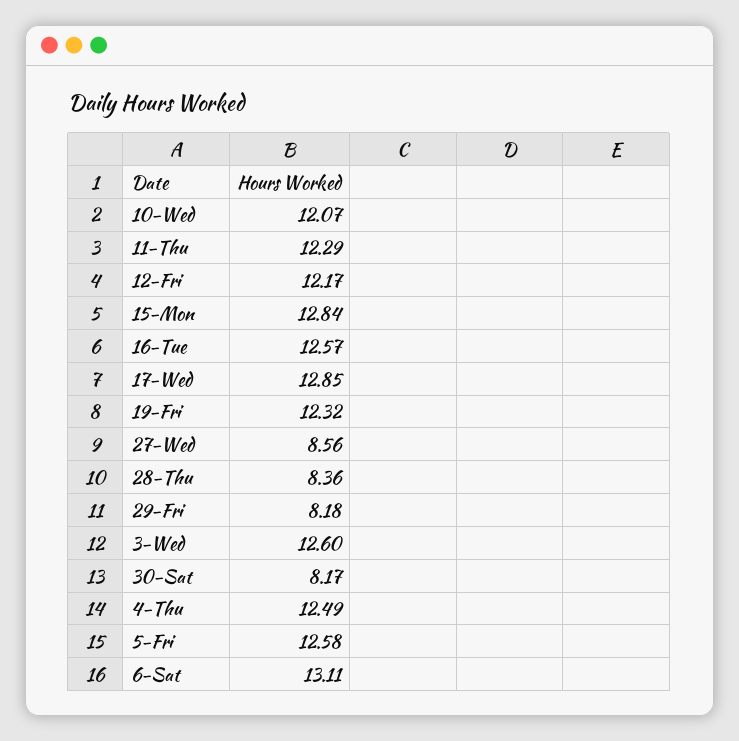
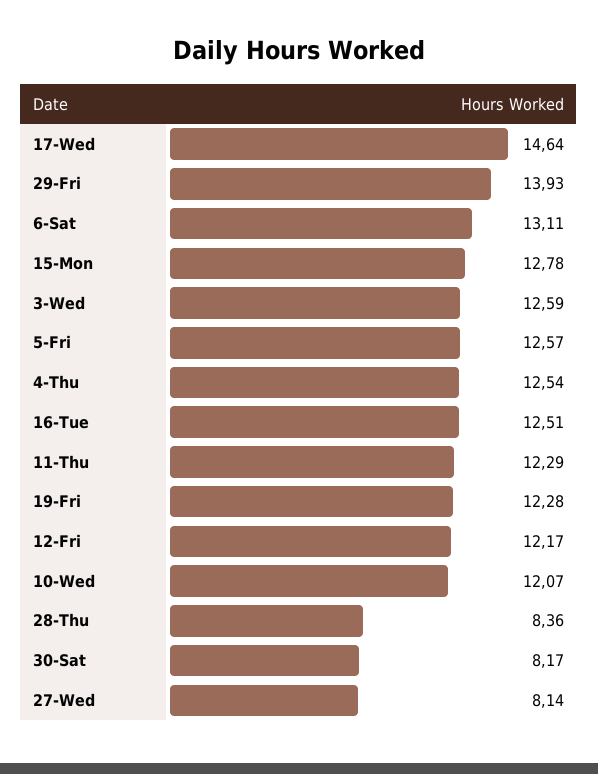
15-Mon: 12.84 -> 12.78
16-Tue: 12.57 -> 12.51
17-Wed: 12.85 -> 14.64
19-Fri: 12.32 -> 12.28
27-Wed: 8.56 -> 8.14
29-Fri: 8.18 -> 13.93
3-Wed: 12.6 -> 12.59
4-Thu: 12.49 -> 12.54
5-Fri: 12.58 -> 12.57

